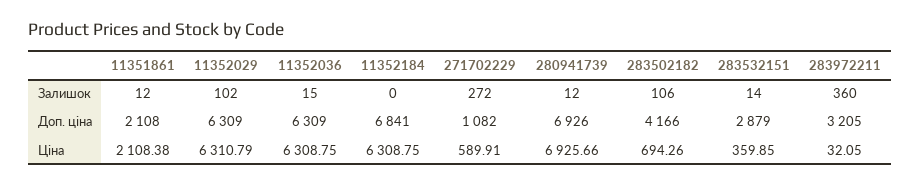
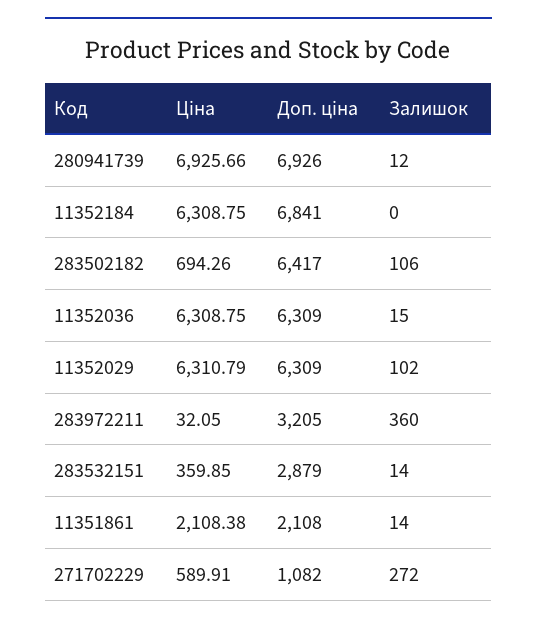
11351861, Залишок: 12 -> 14
283502182, Доп. ціна: 4166 -> 6417

